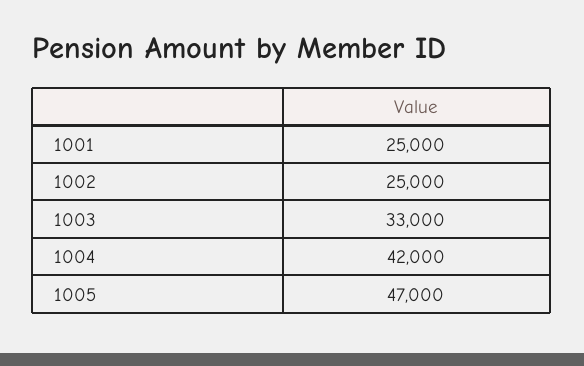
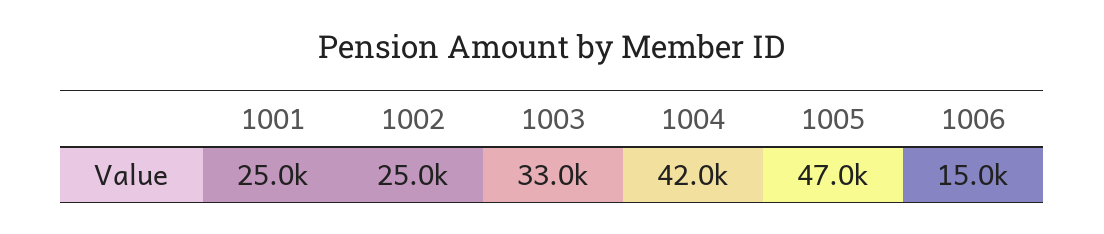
1006: none -> 15000

